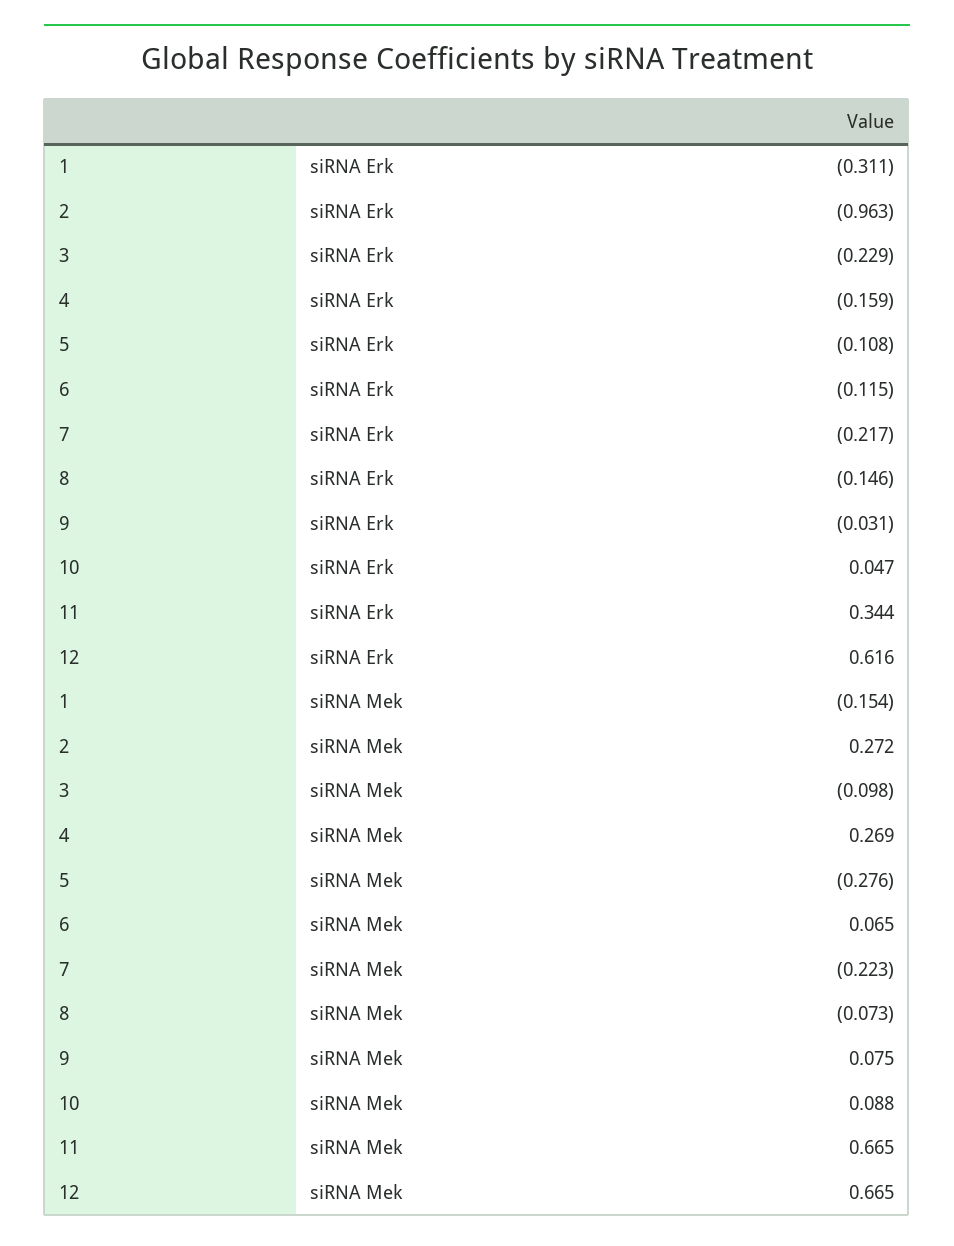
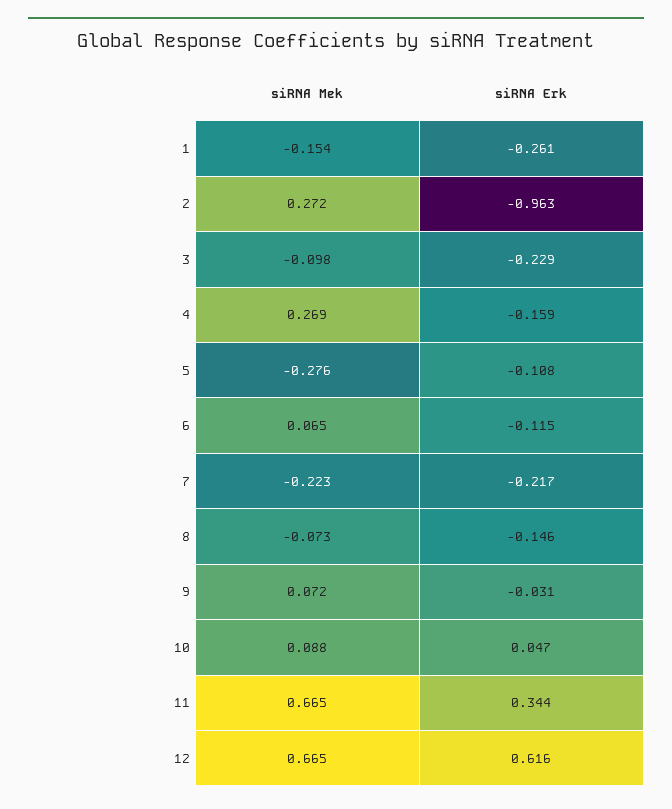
1, siRNA Erk: -0.311 -> -0.261
9, siRNA Mek: 0.075 -> 0.072

